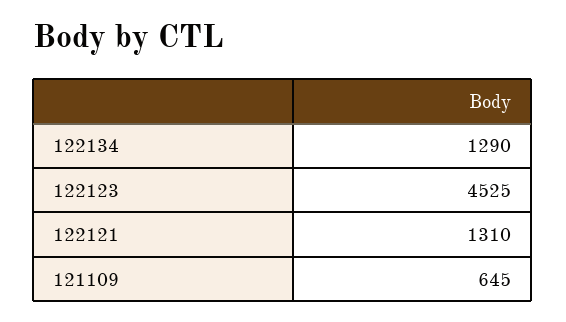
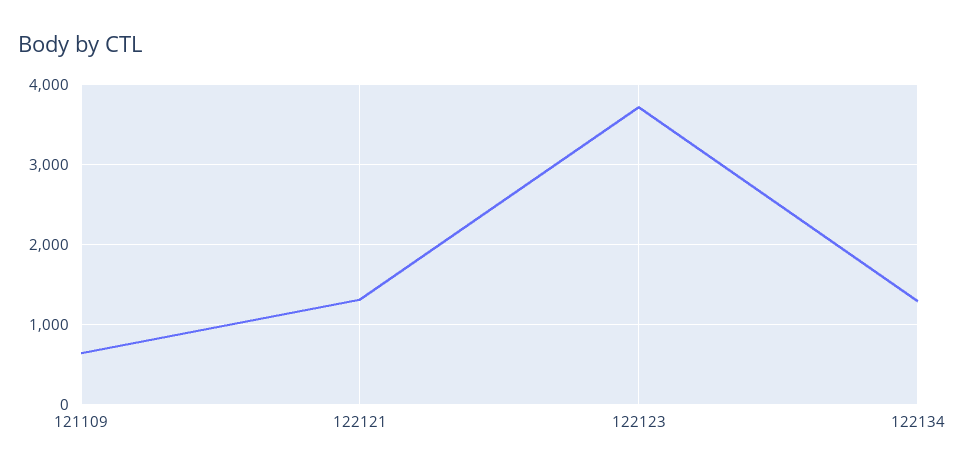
122123: 4525 -> 3700

